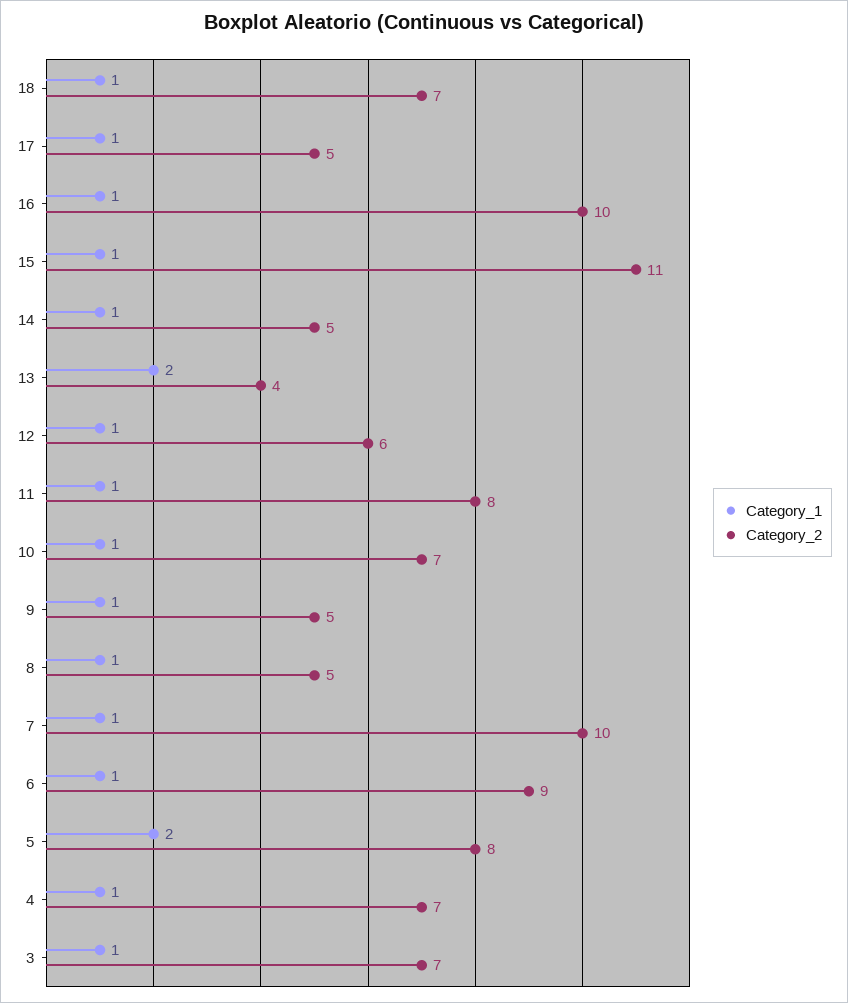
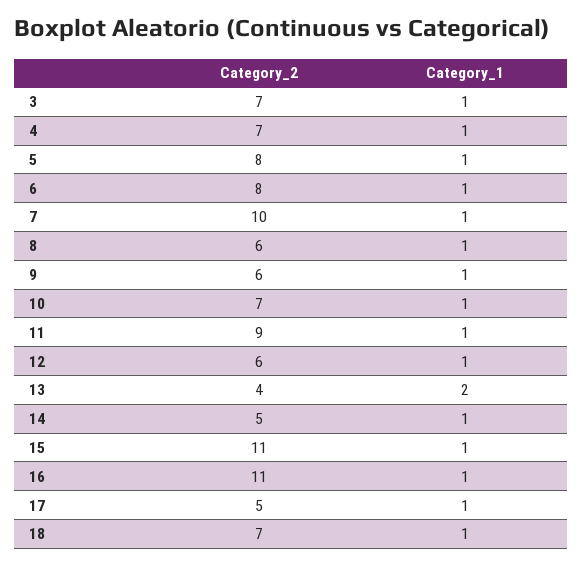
Category_2, 16: 10 -> 11
Category_2, 11: 8 -> 9
Category_2, 9: 5 -> 6
Category_2, 8: 5 -> 6
Category_2, 6: 9 -> 8
Category_1, 5: 2 -> 1

